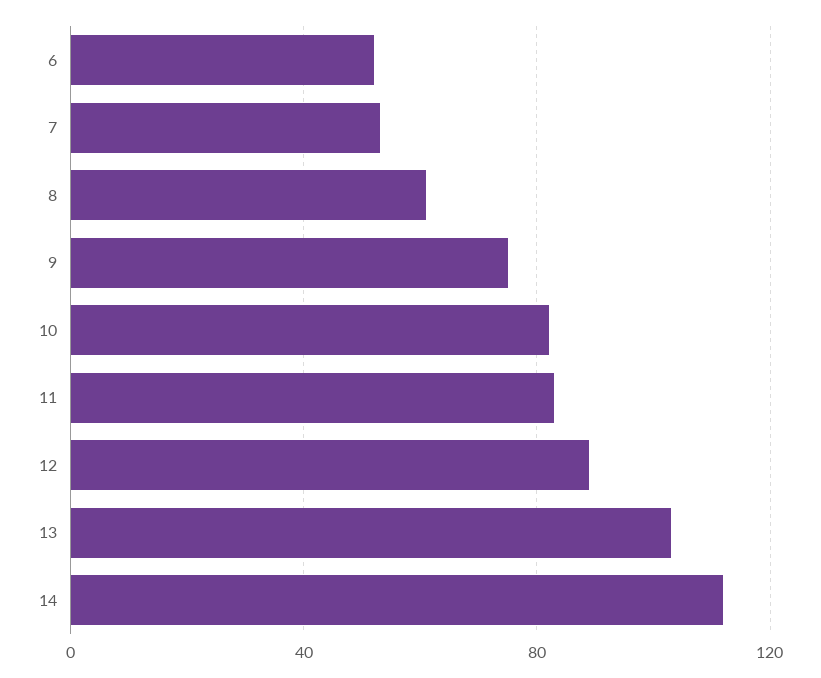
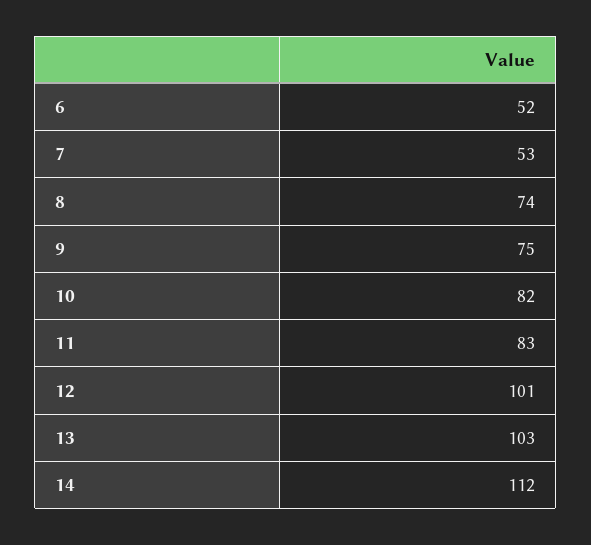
8: 60 -> 74
12: 90 -> 101

